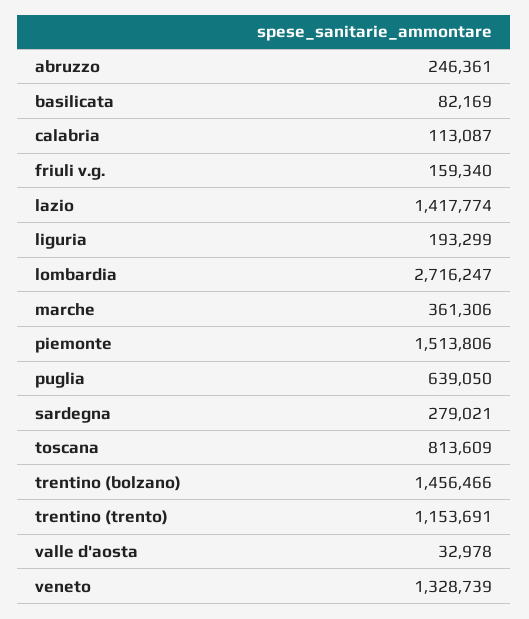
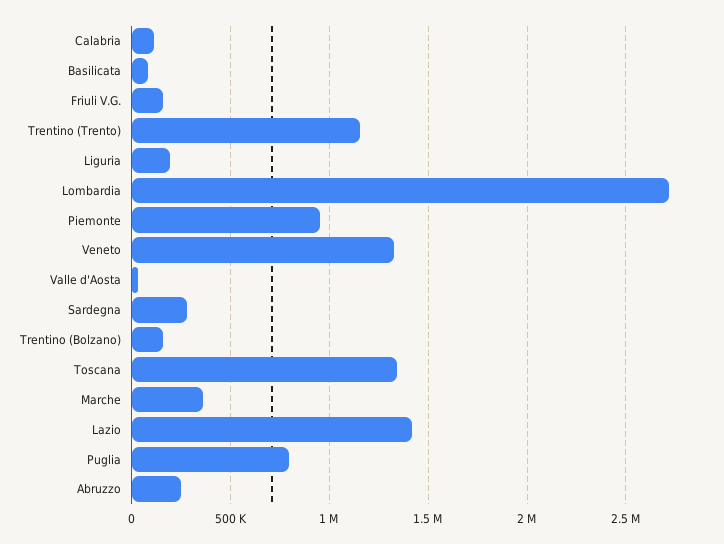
piemonte: 1513806 -> 950000
puglia: 639050 -> 800000
toscana: 813609 -> 1350000
trentino (bolzano): 1456466 -> 150000

